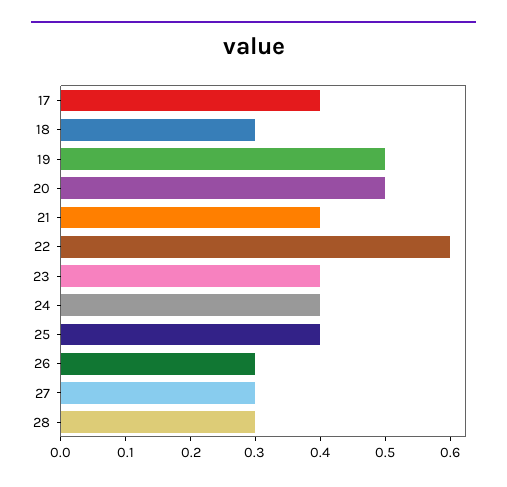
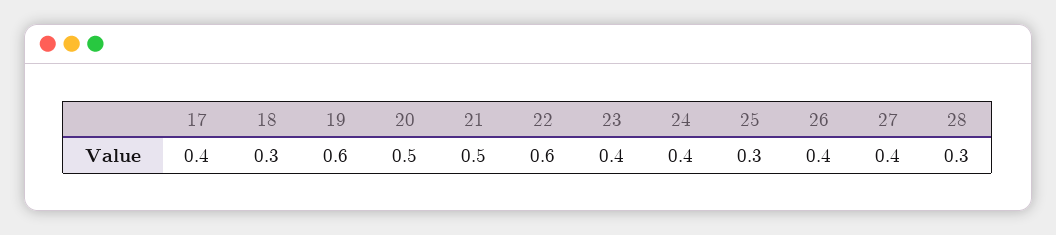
19: 0.5 -> 0.6
21: 0.4 -> 0.5
25: 0.4 -> 0.3
26: 0.3 -> 0.4
27: 0.3 -> 0.4

